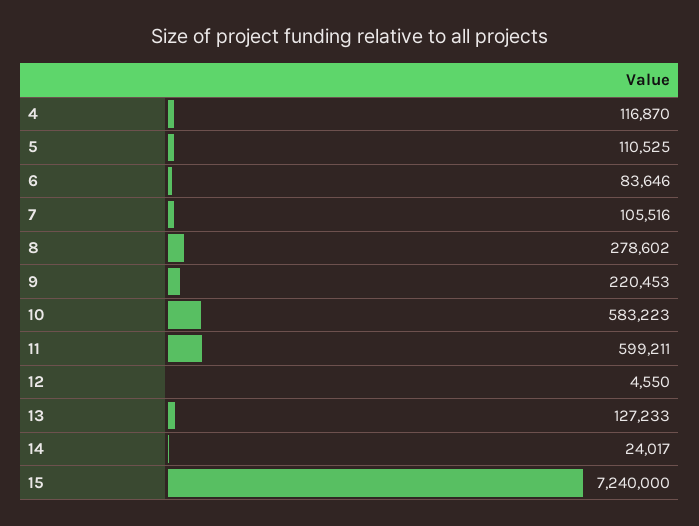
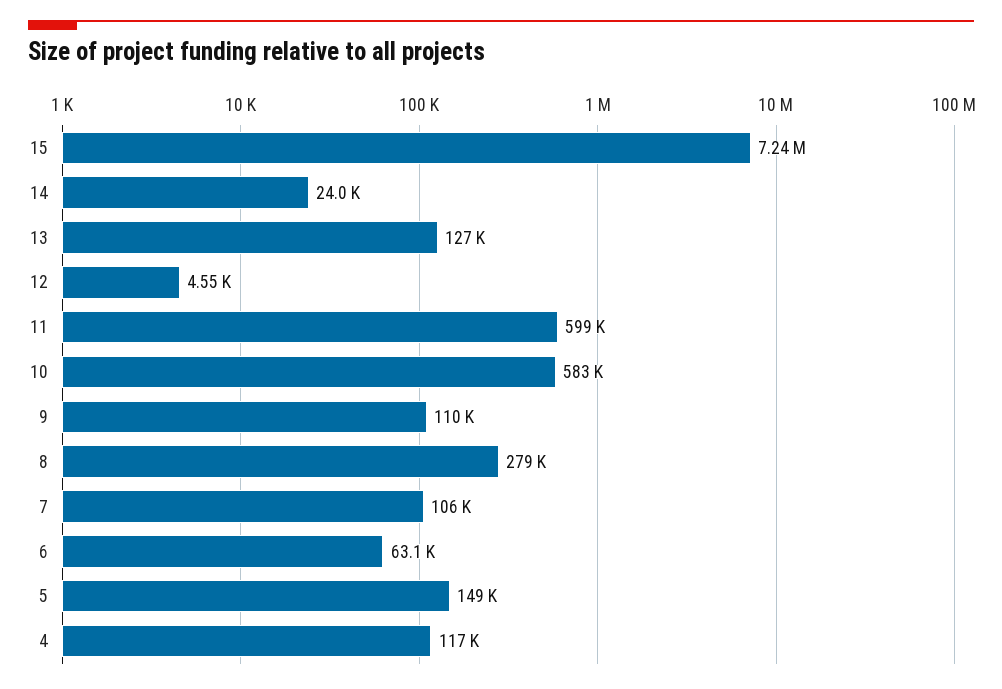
5: 110525 -> 149000
6: 83646 -> 63100
9: 220453 -> 110000

